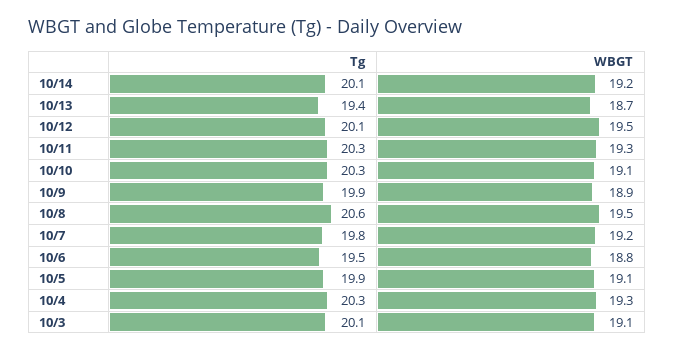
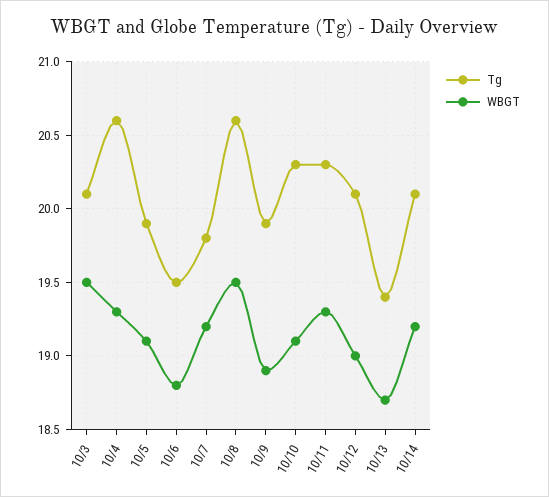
WBGT, 10/12: 19.5 -> 19
Tg, 10/4: 20.3 -> 20.6
WBGT, 10/3: 19.1 -> 19.5

